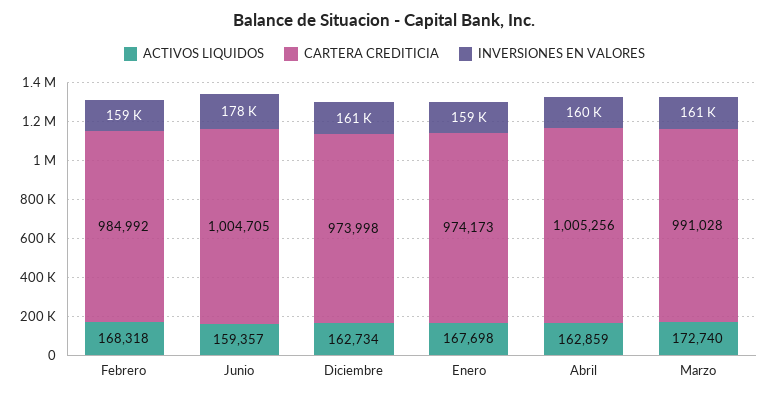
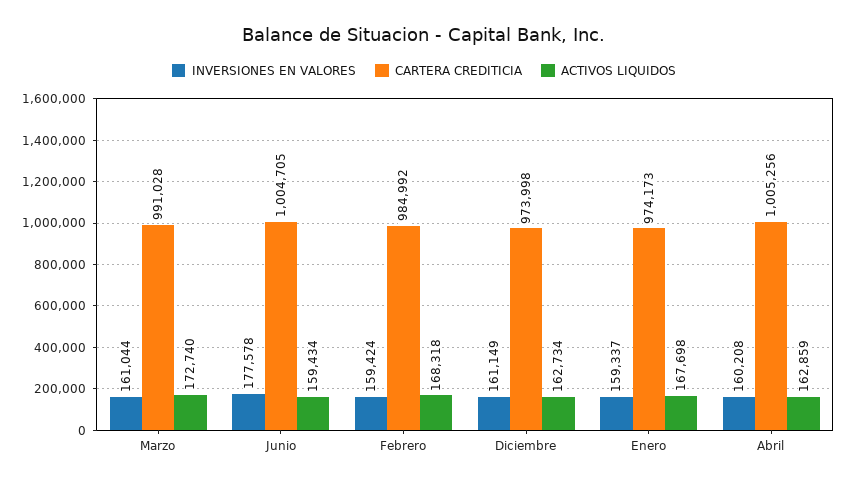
ACTIVOS LIQUIDOS, Junio: 159357 -> 159434

